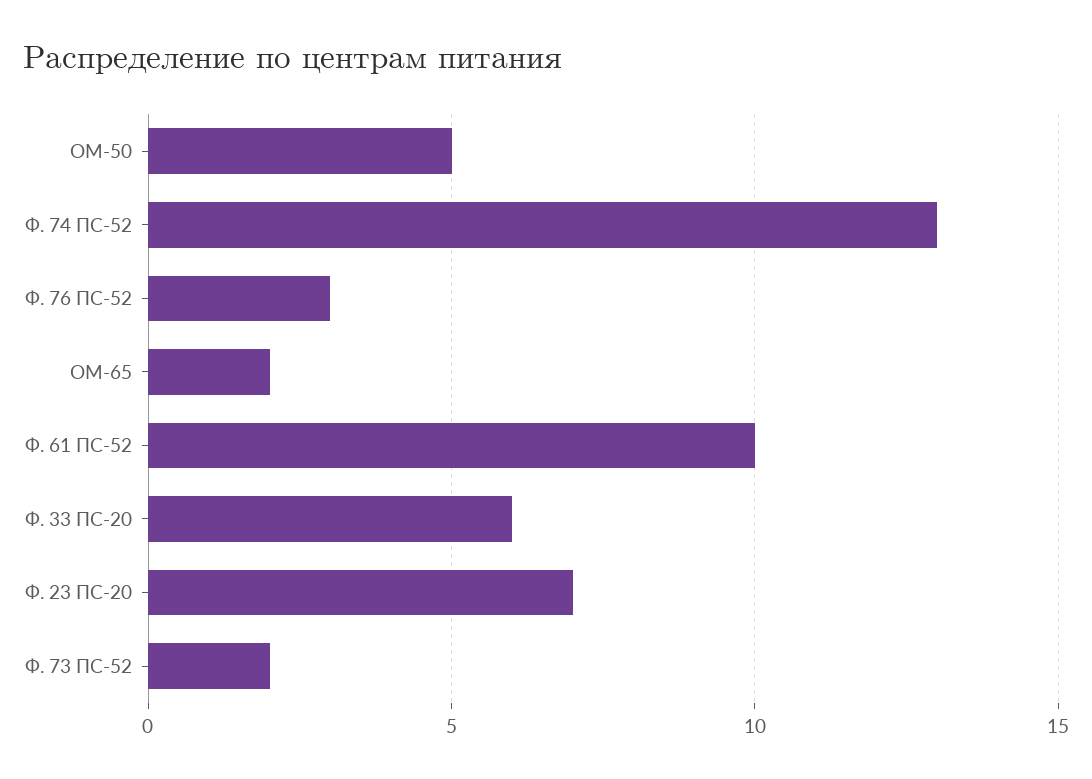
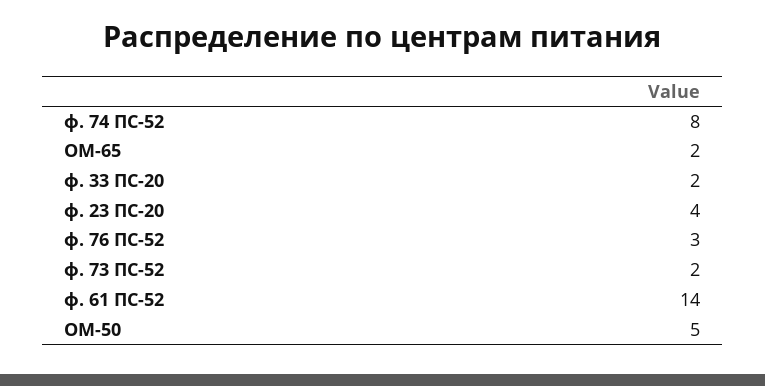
Ф. 74 ПС-52: 13 -> 8
Ф. 61 ПС-52: 10 -> 14
Ф. 33 ПС-20: 6 -> 2
Ф. 23 ПС-20: 7 -> 4

